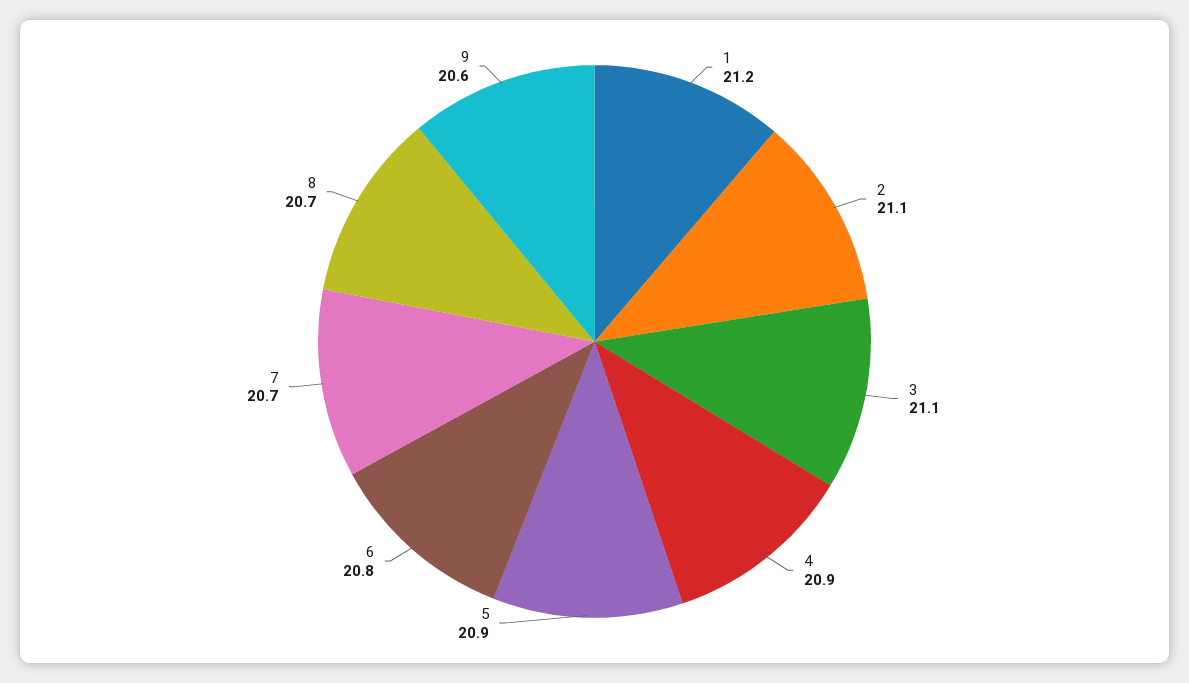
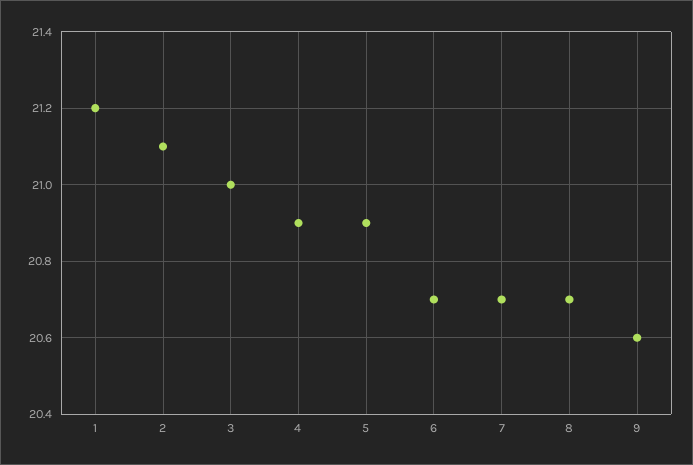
3: 21.1 -> 21
6: 20.8 -> 20.7

